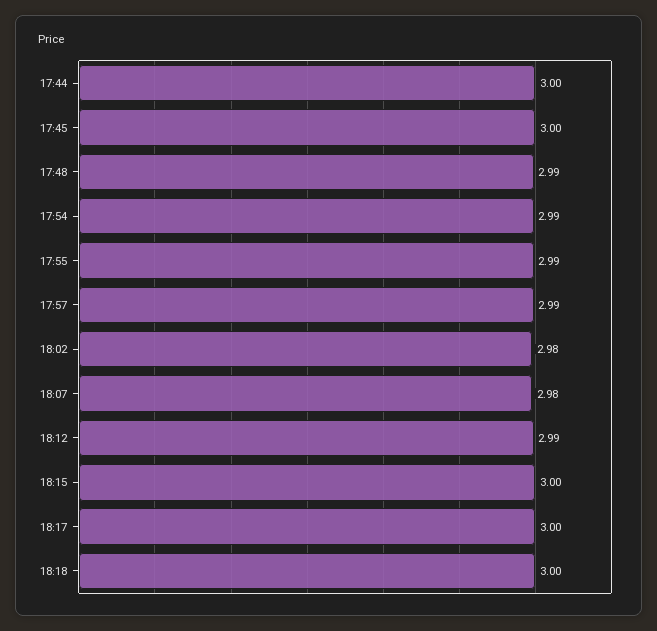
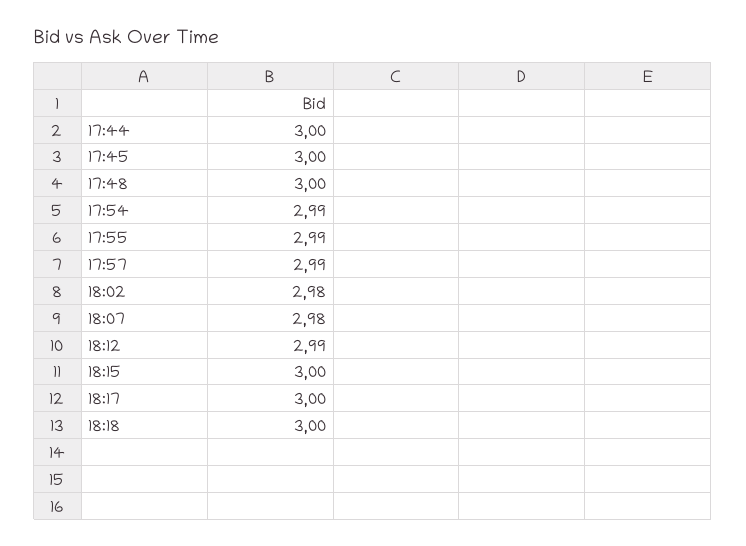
17:48: 2.99 -> 3

